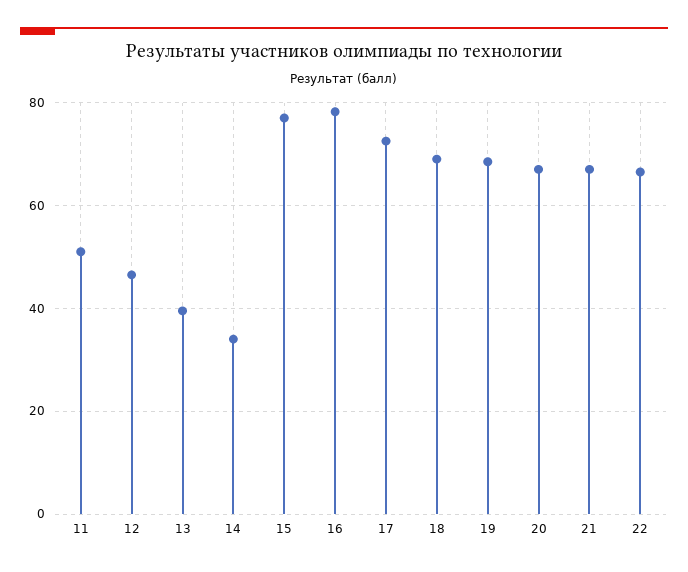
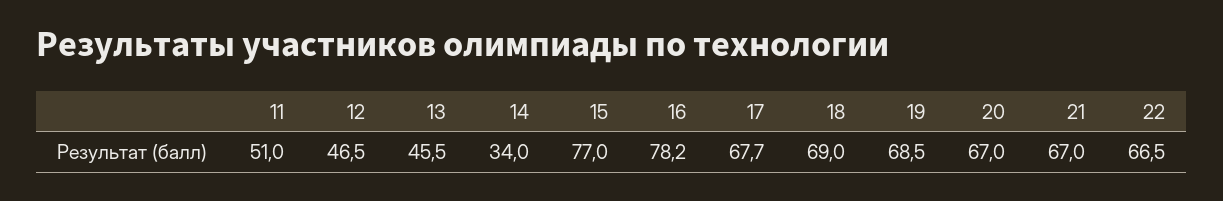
13: 40 -> 45.5
17: 72 -> 67.7

